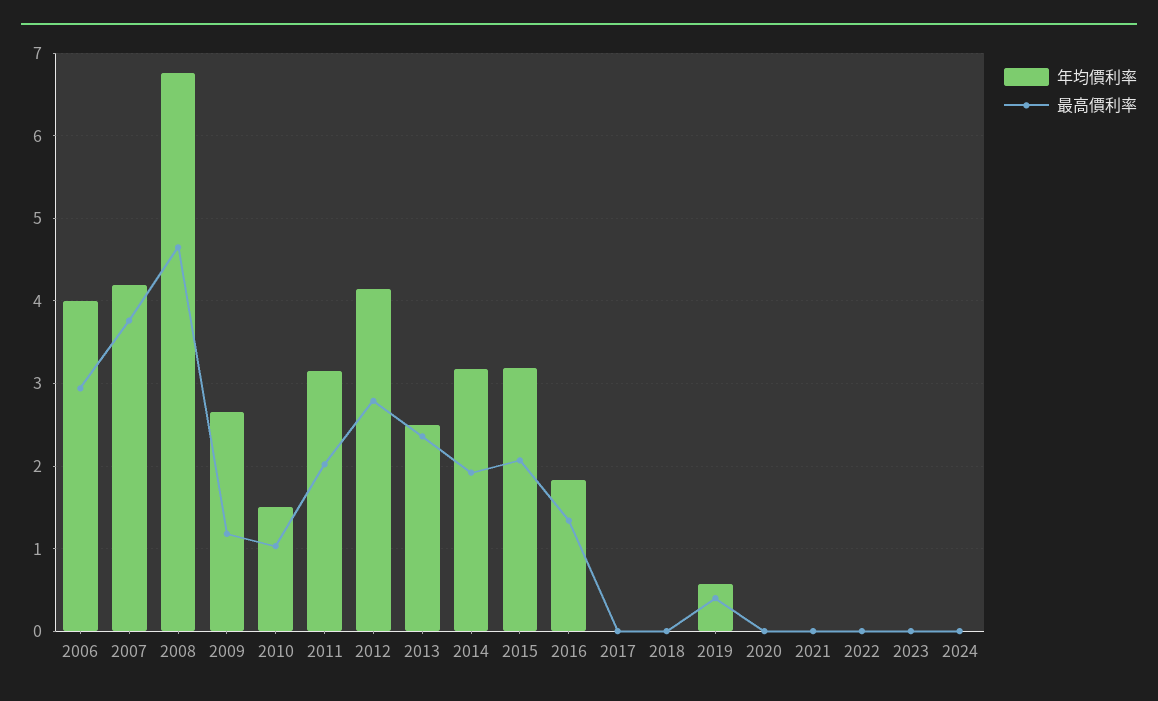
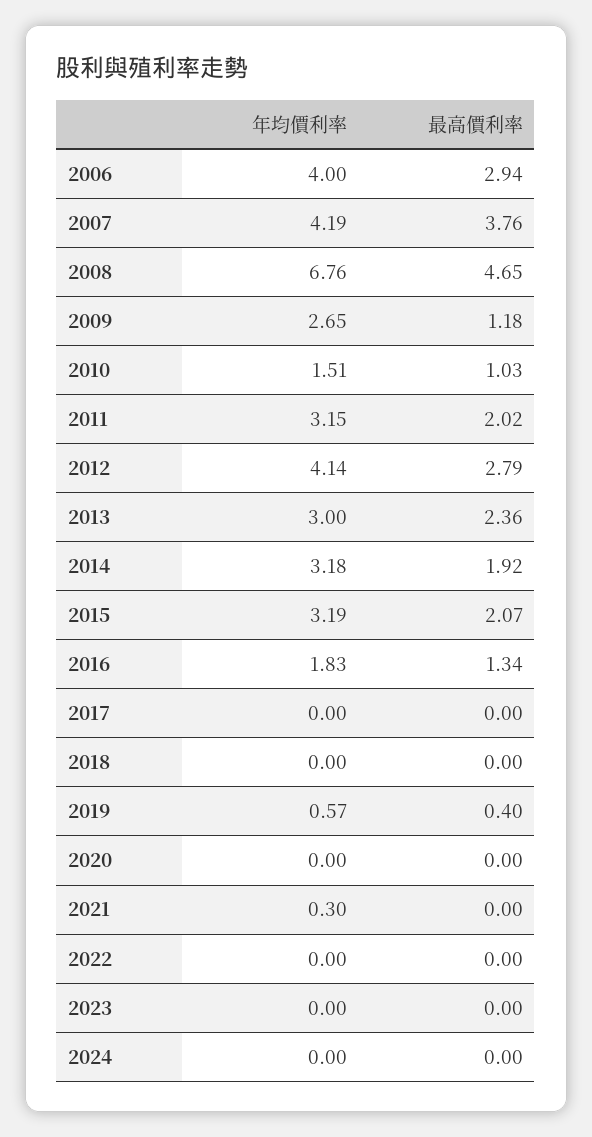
年均價利率, 2013: 2.5 -> 3
年均價利率, 2021: 0 -> 0.3

